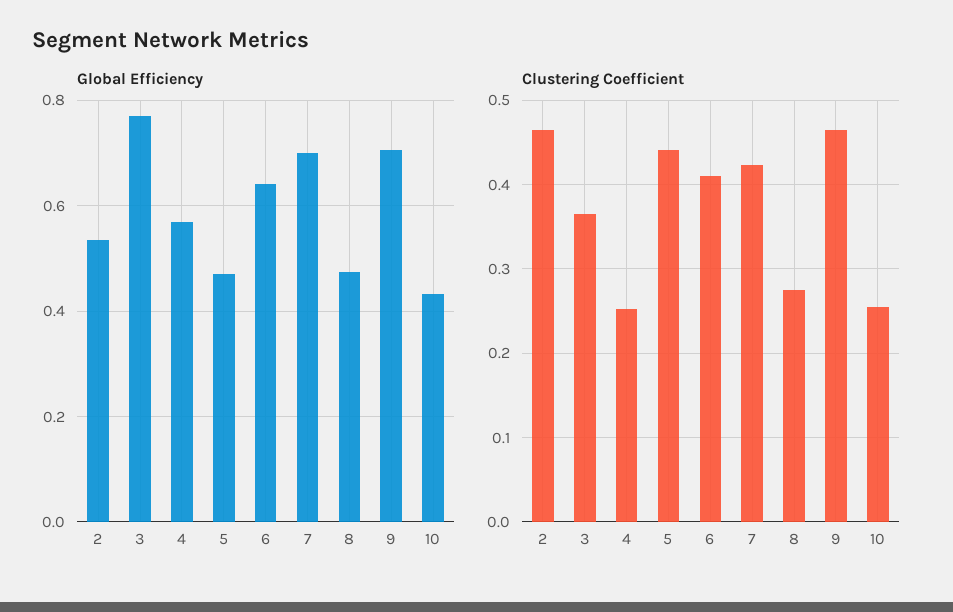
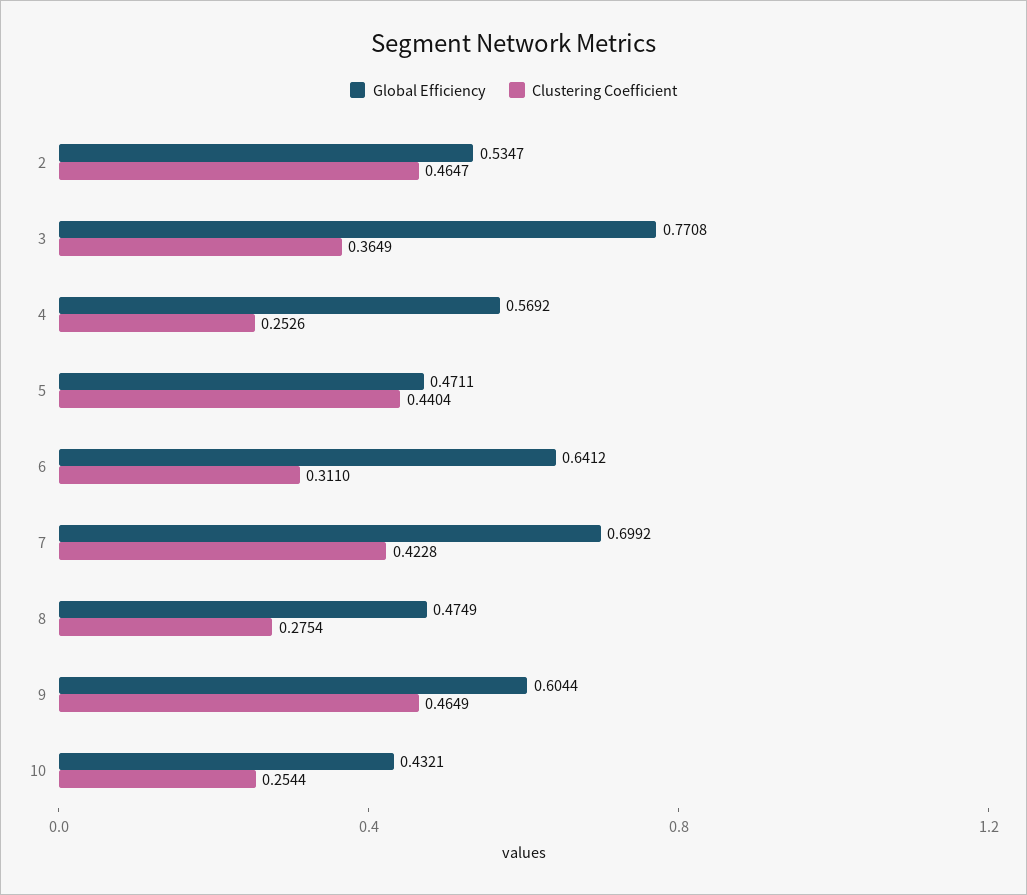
Global Efficiency, 9: 0.7 -> 0.6044
Clustering Coefficient, 6: 0.41 -> 0.311

